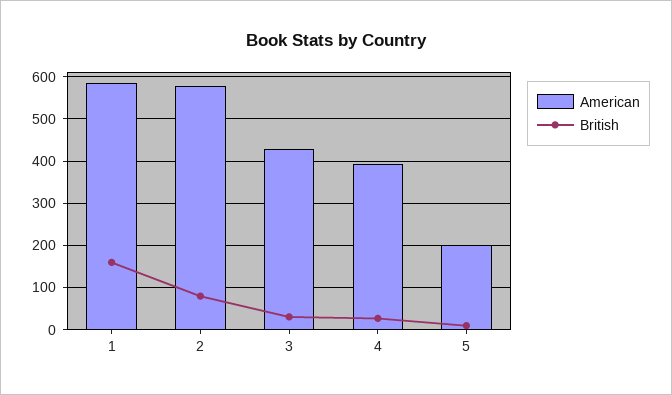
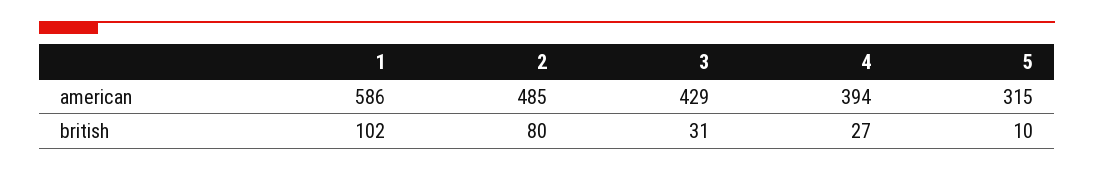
British, 1: 160 -> 102
American, 2: 580 -> 485
American, 5: 200 -> 315

